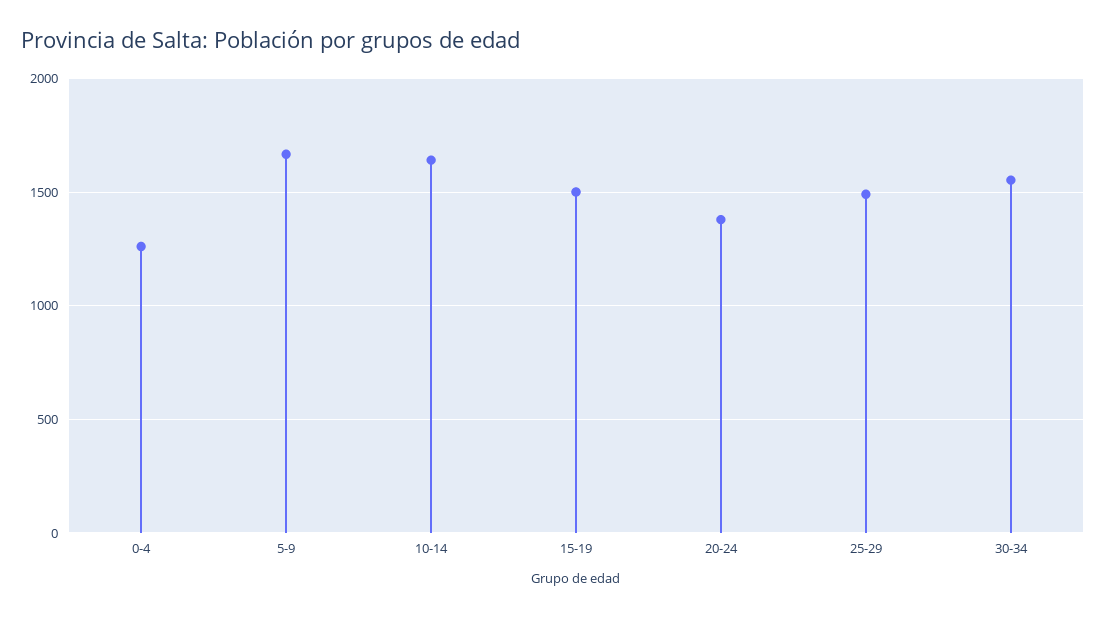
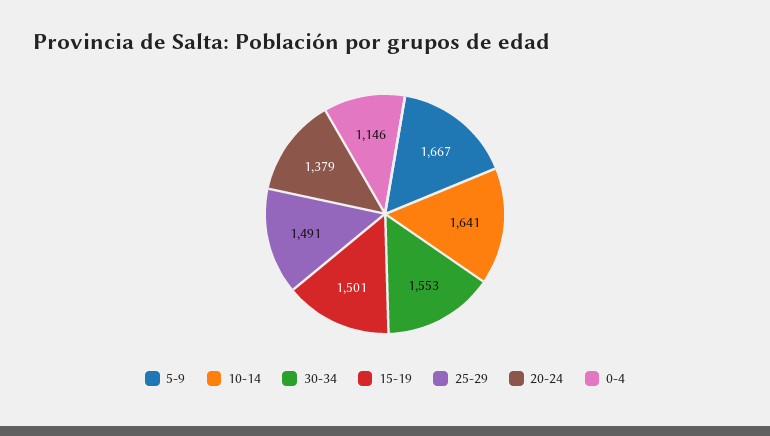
0-4: 1250 -> 1146

